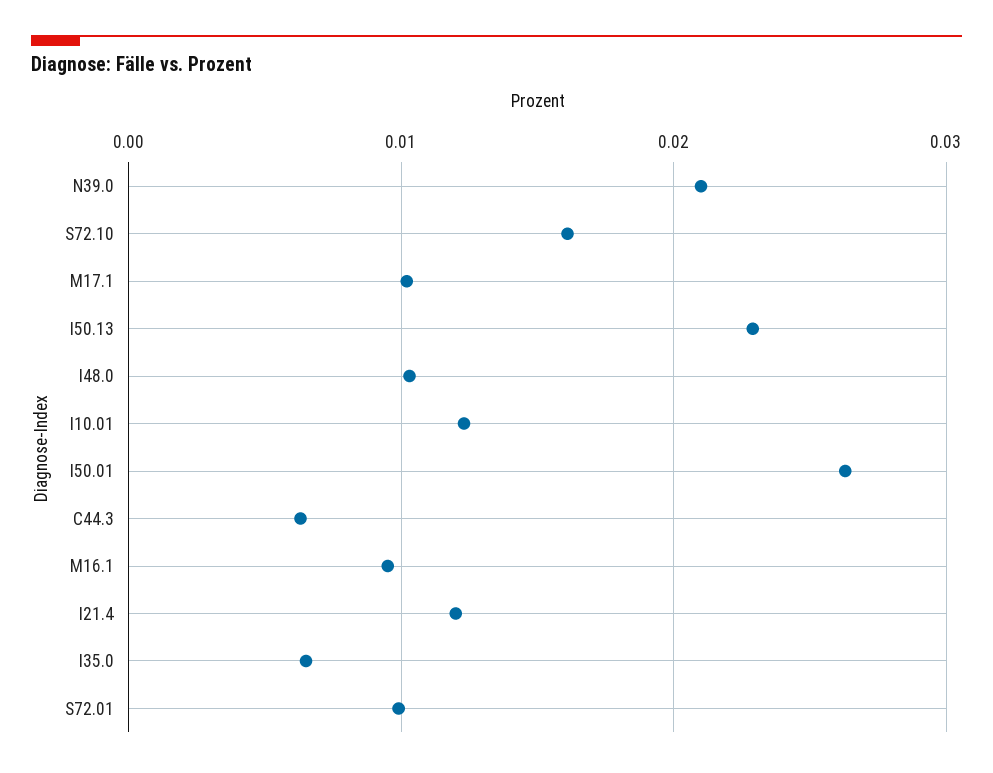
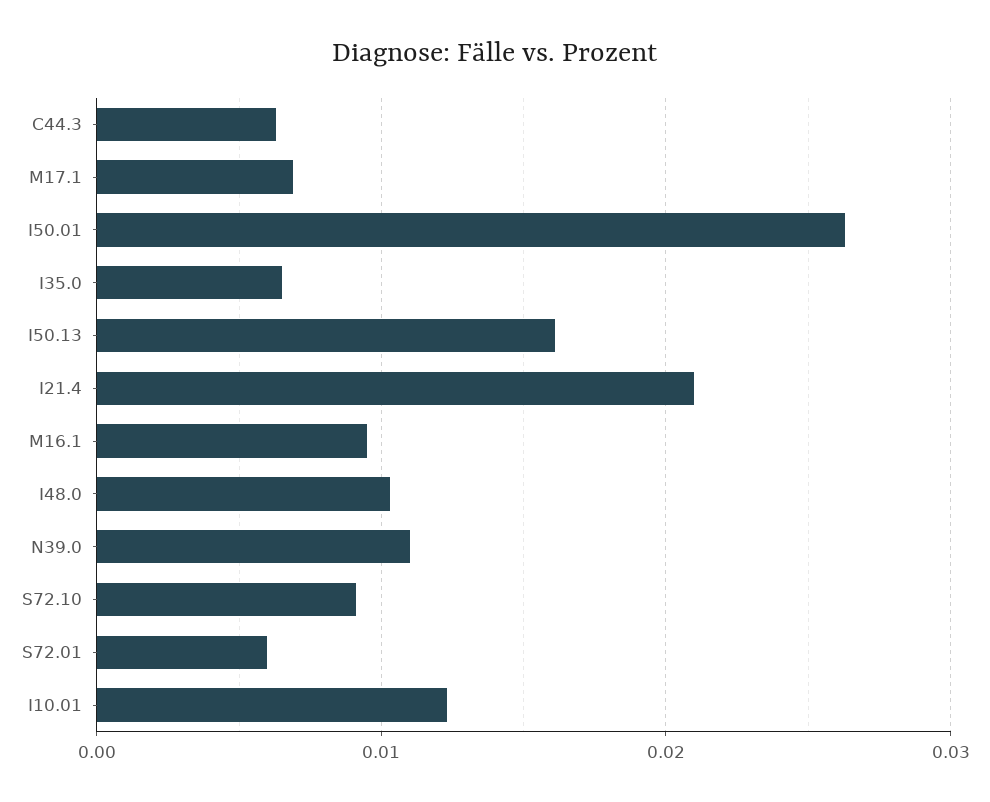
N39.0: 0.021 -> 0.011
S72.10: 0.016 -> 0.009
M17.1: 0.01 -> 0.007
I50.13: 0.023 -> 0.016
I21.4: 0.012 -> 0.021
S72.01: 0.01 -> 0.006

